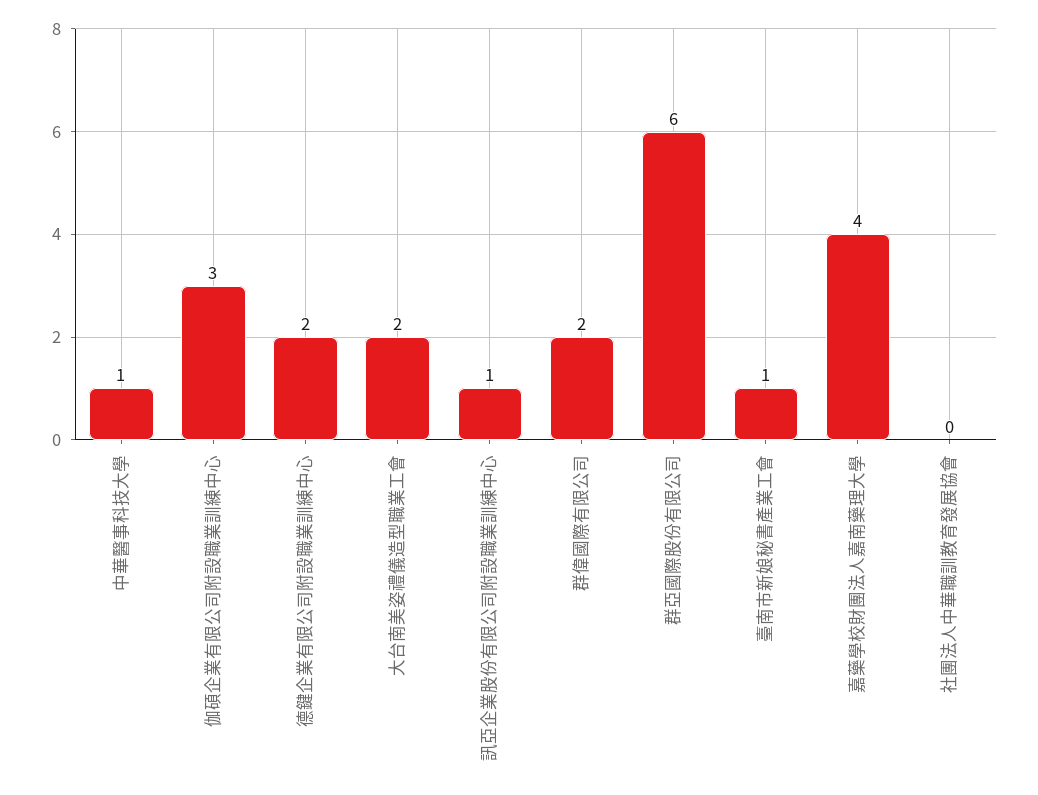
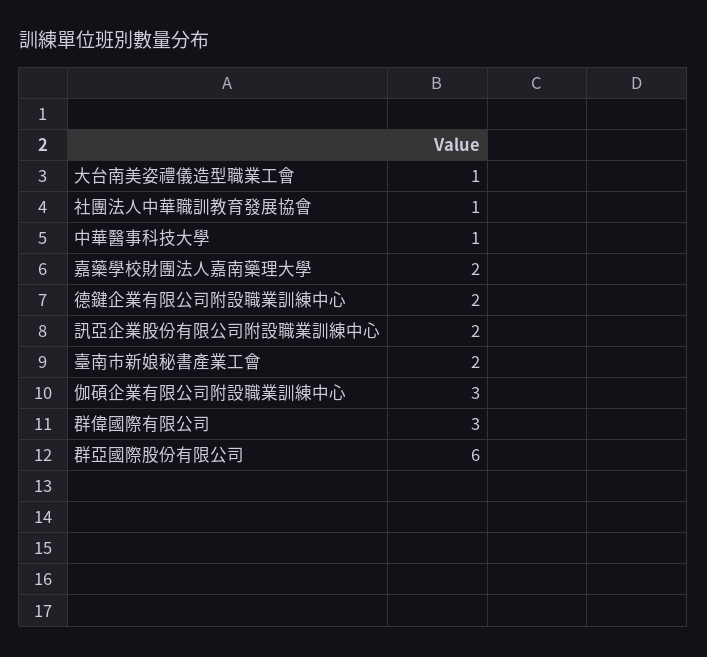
大台南美姿禮儀造型職業工會: 2 -> 1
訊亞企業股份有限公司附設職業訓練中心: 1 -> 2
群偉國際有限公司: 2 -> 3
臺南市新娘秘書產業工會: 1 -> 2
嘉藥學校財團法人嘉南藥理大學: 4 -> 2
社團法人中華職訓教育發展協會: 0 -> 1

